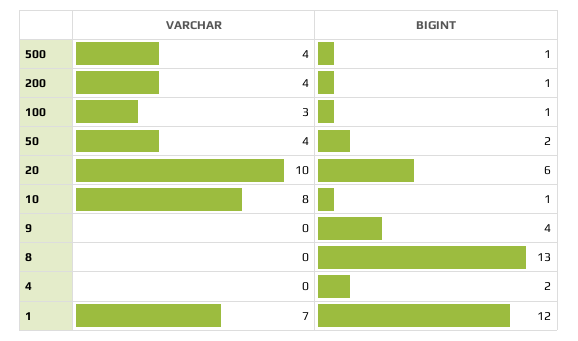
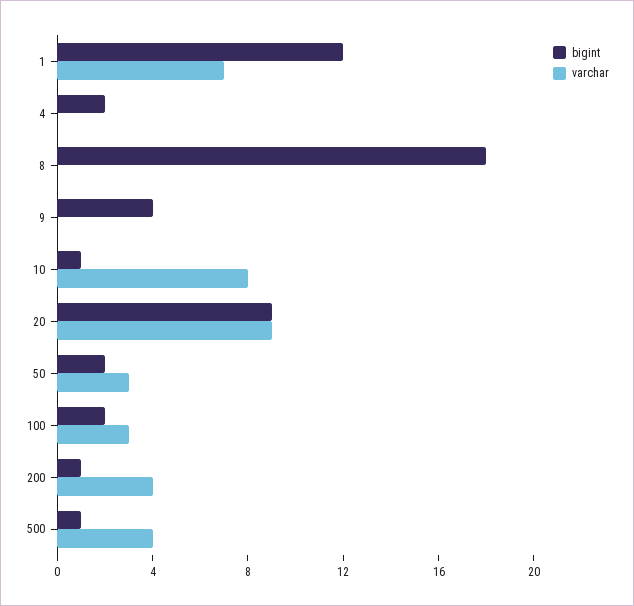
BIGINT, 100: 1 -> 2
VARCHAR, 50: 4 -> 3
VARCHAR, 20: 10 -> 9
BIGINT, 20: 6 -> 9
BIGINT, 8: 13 -> 18

